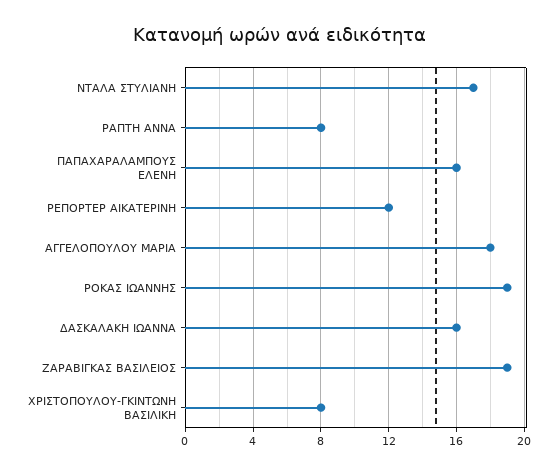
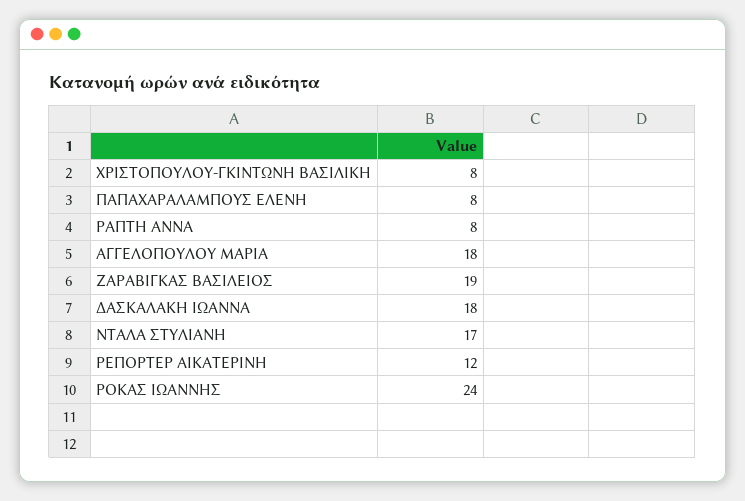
ΠΑΠΑΧΑΡΑΛΑΜΠΟΥΣ ΕΛΕΝΗ: 16 -> 8
ΡΟΚΑΣ ΙΩΑΝΝΗΣ: 19 -> 24
ΔΑΣΚΑΛΑΚΗ ΙΩΑΝΝΑ: 16 -> 18

